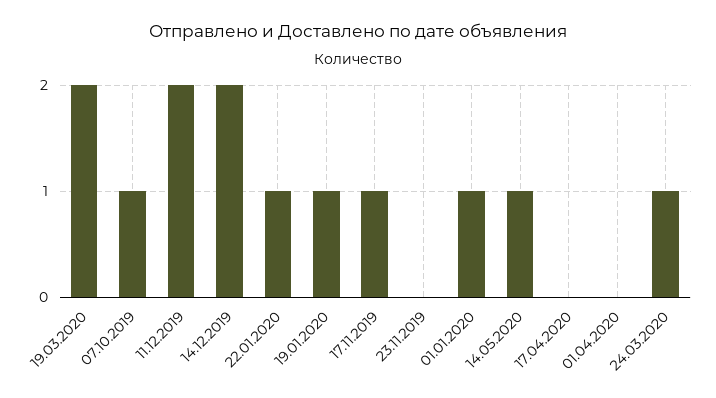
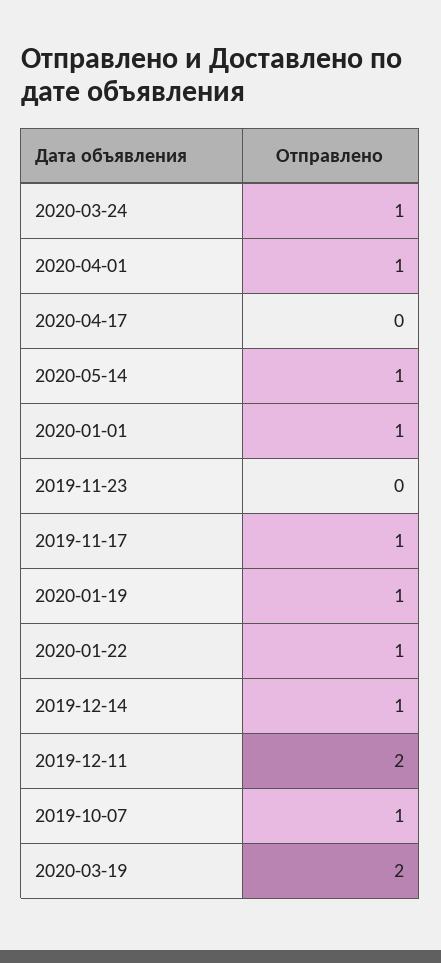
14.12.2019: 2 -> 1
01.04.2020: 0 -> 1

